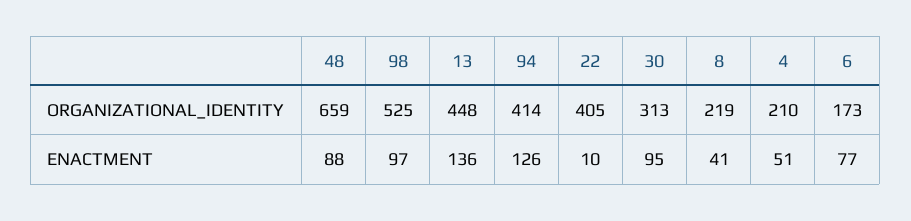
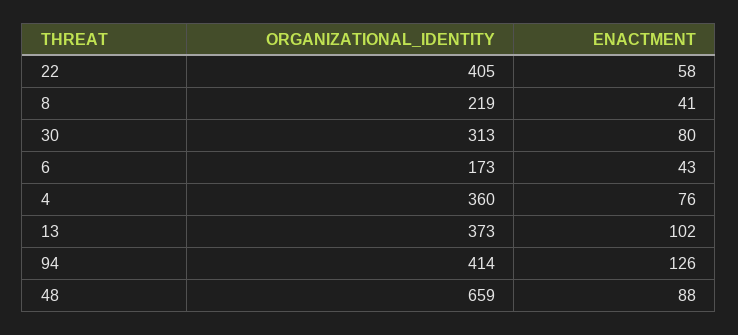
98, ORGANIZATIONAL_IDENTITY: 525 -> none
13, ORGANIZATIONAL_IDENTITY: 448 -> 373
4, ORGANIZATIONAL_IDENTITY: 210 -> 360
98, ENACTMENT: 97 -> none
13, ENACTMENT: 136 -> 102
22, ENACTMENT: 10 -> 58
30, ENACTMENT: 95 -> 80
4, ENACTMENT: 51 -> 76
6, ENACTMENT: 77 -> 43

